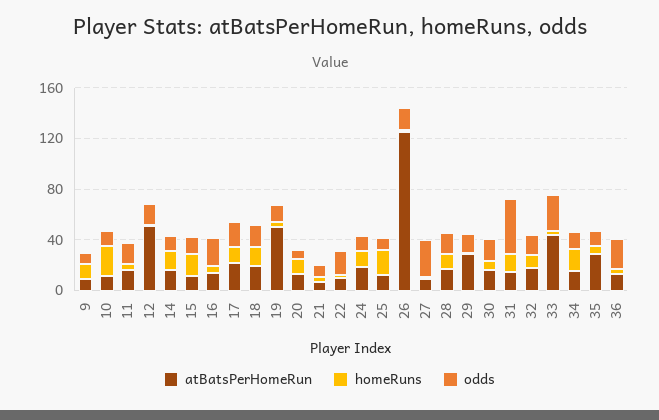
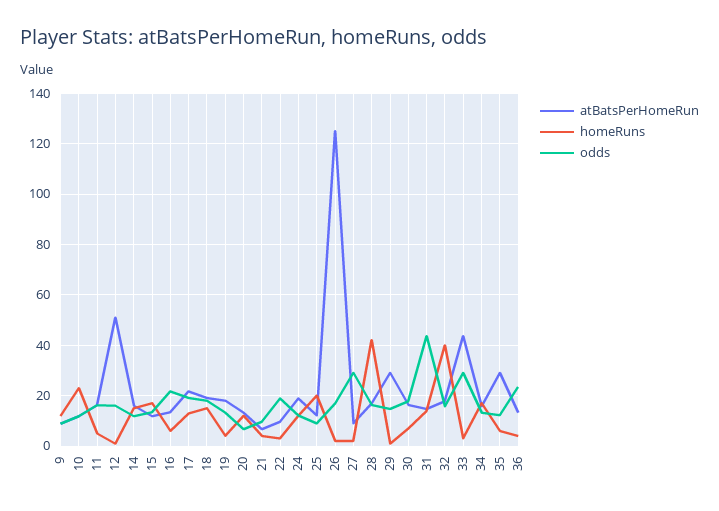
atBatsPerHomeRun, 19: 50 -> 17.5
homeRuns, 28: 10 -> 42.5
homeRuns, 32: 10 -> 40

